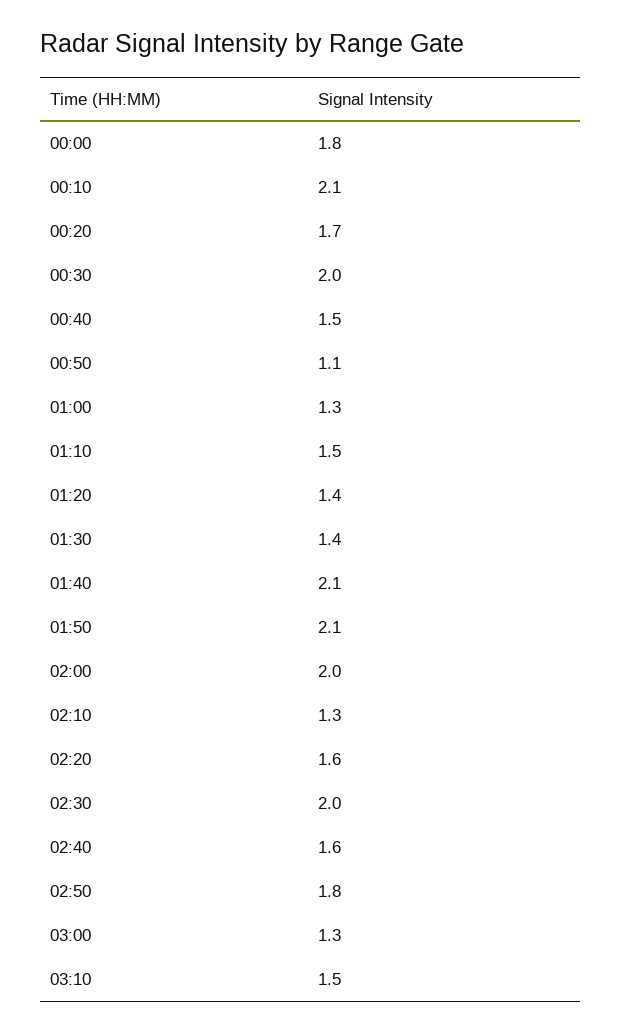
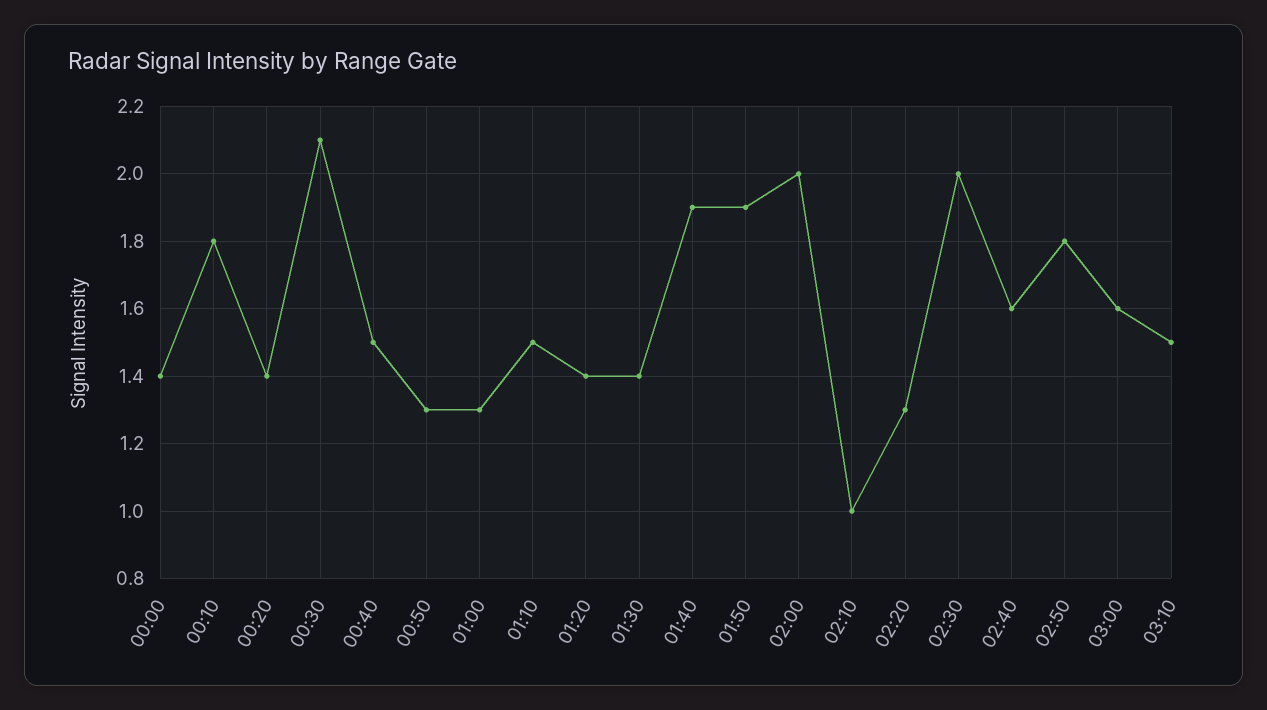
00:00: 1.8 -> 1.4
00:10: 2.1 -> 1.8
00:20: 1.7 -> 1.4
00:30: 2 -> 2.1
00:50: 1.1 -> 1.3
01:40: 2.1 -> 1.9
01:50: 2.1 -> 1.9
02:10: 1.3 -> 1
02:20: 1.6 -> 1.3
03:00: 1.3 -> 1.6

